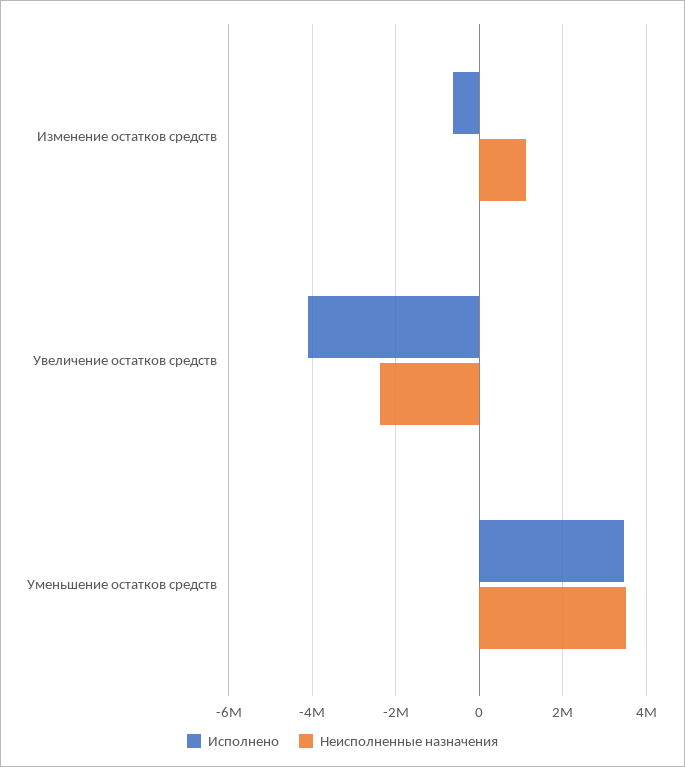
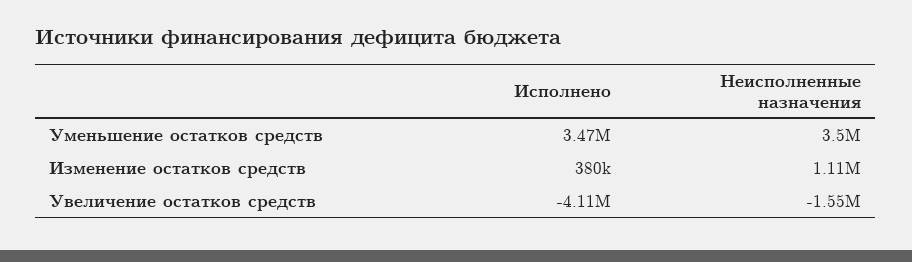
Исполнено, Изменение остатков средств: -600000 -> 380000
Неисполненные назначения, Увеличение остатков средств: -2400000 -> -1550000

